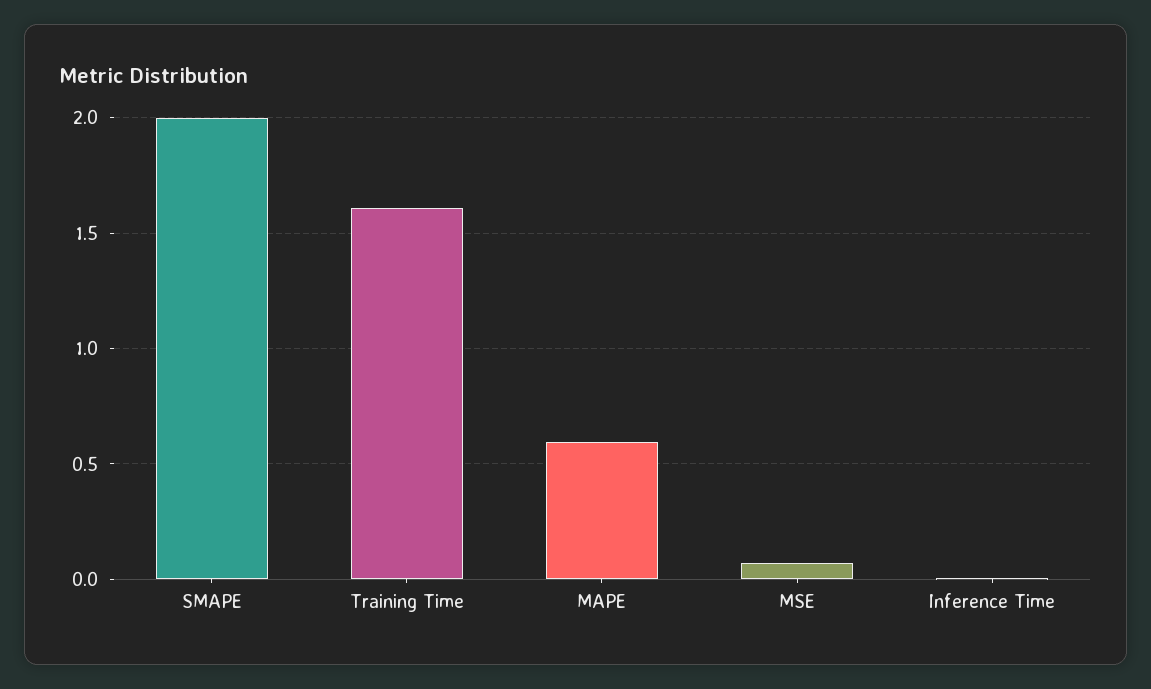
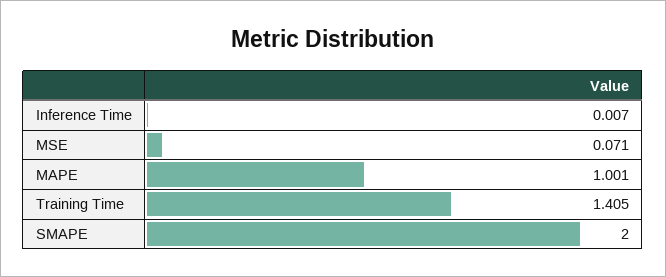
Training Time: 1.6 -> 1.405
MAPE: 0.6 -> 1.001

